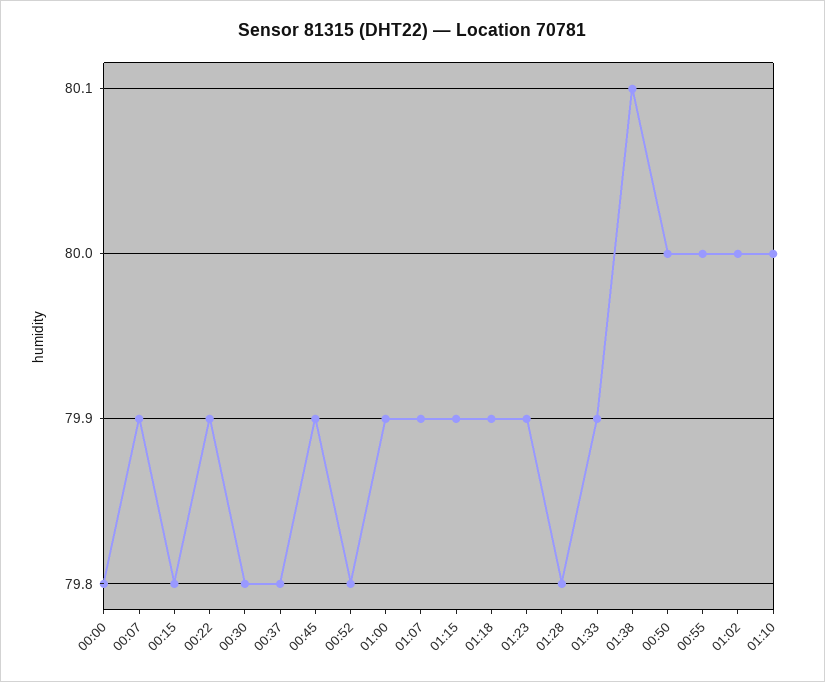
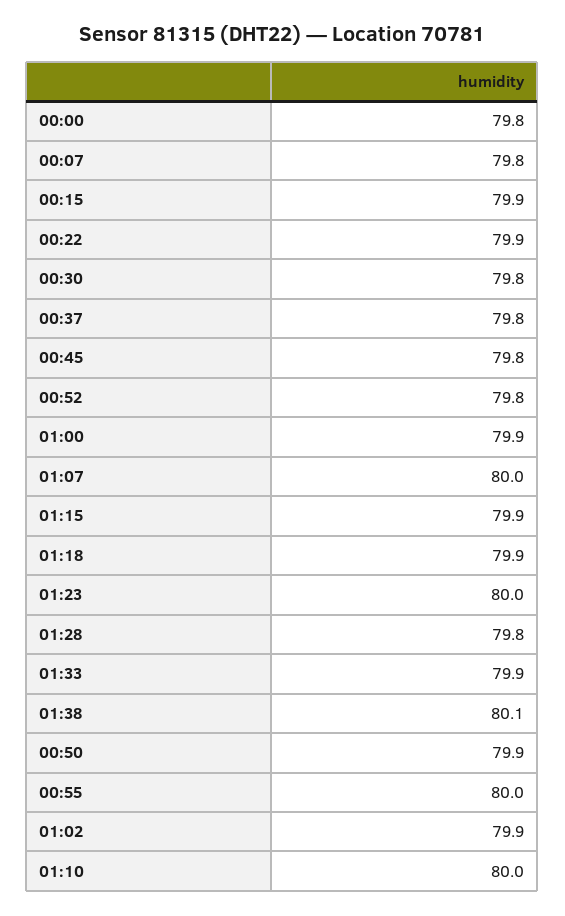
00:07: 79.9 -> 79.8
00:15: 79.8 -> 79.9
00:45: 79.9 -> 79.8
01:07: 79.9 -> 80
01:23: 79.9 -> 80
00:50: 80 -> 79.9
01:02: 80 -> 79.9

